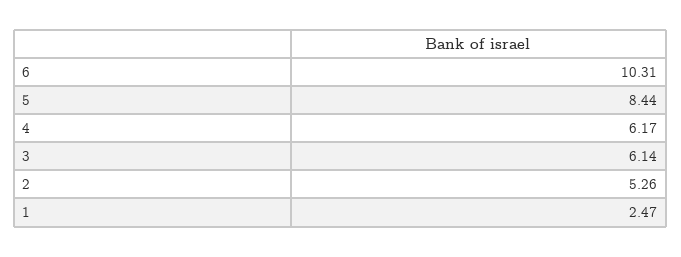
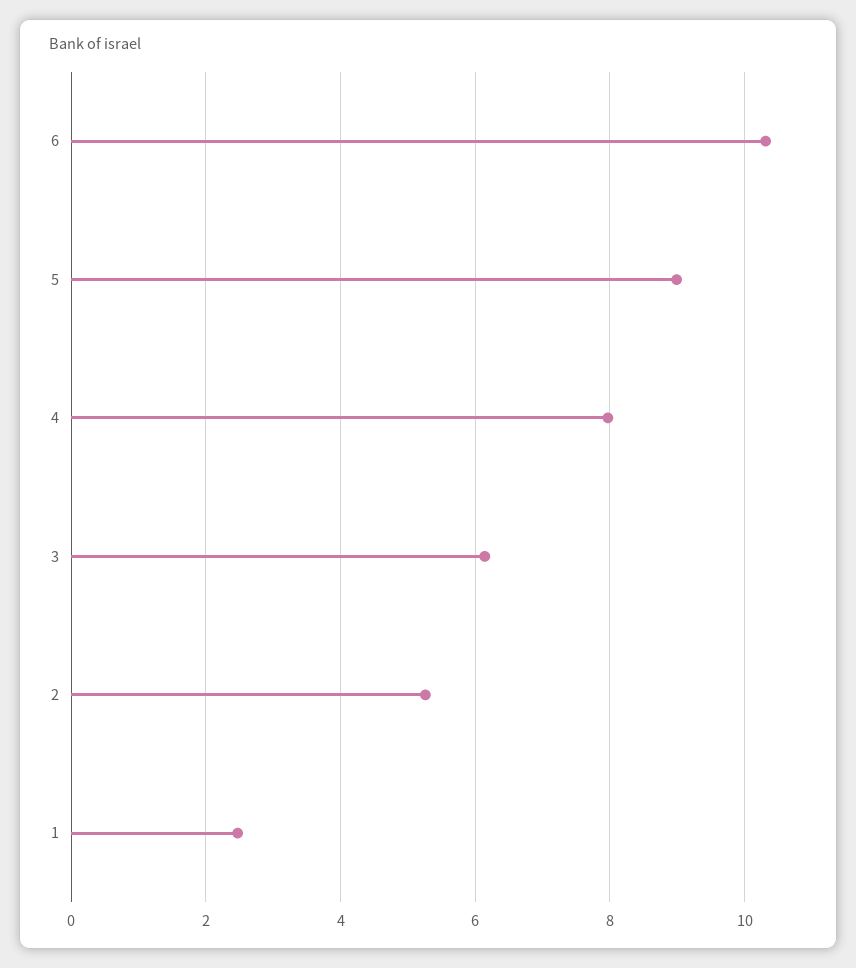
5: 8.44 -> 9
4: 6.17 -> 8

